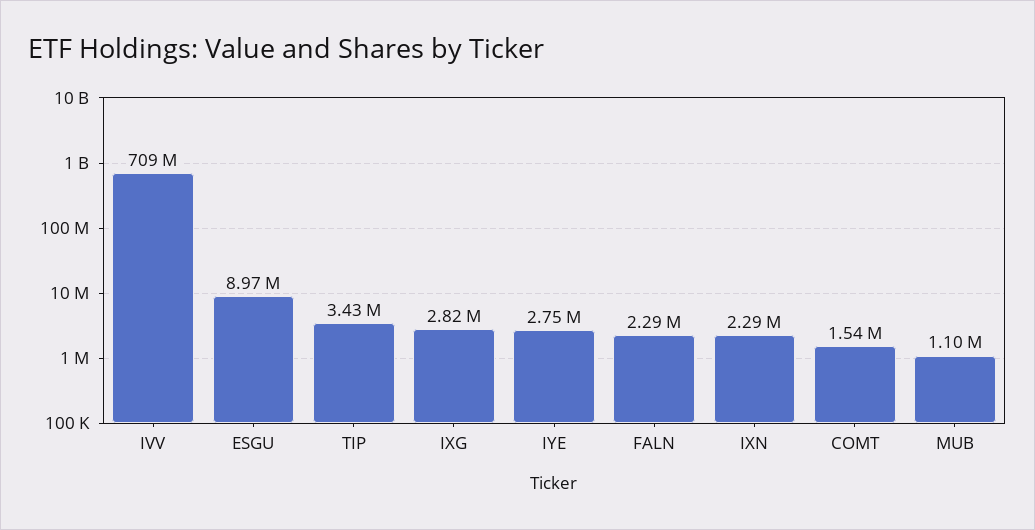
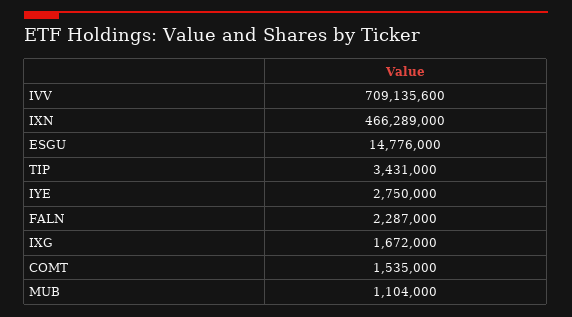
ESGU: 8970000 -> 14776000
IXG: 2820000 -> 1672000
IXN: 2290000 -> 466289000

